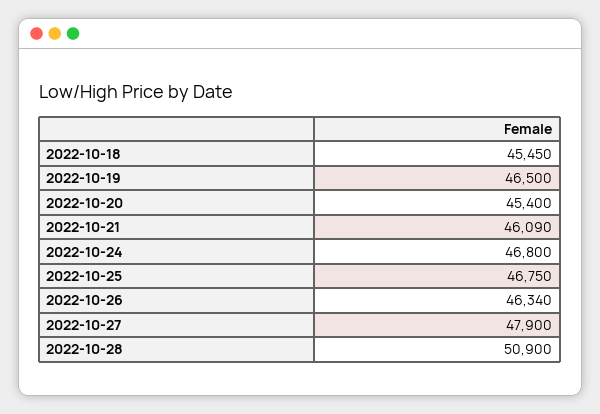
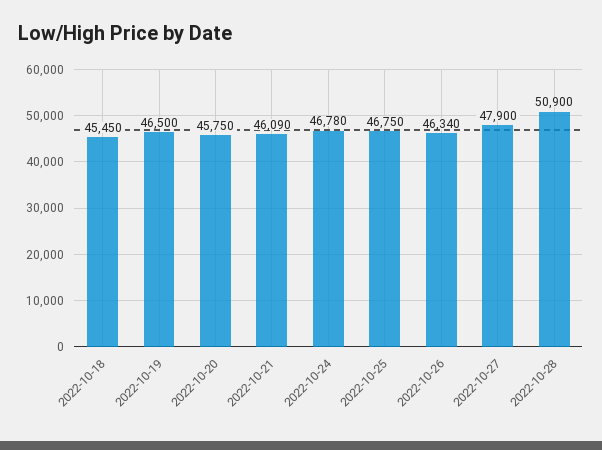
2022-10-20: 45400 -> 45750
2022-10-24: 46800 -> 46780

